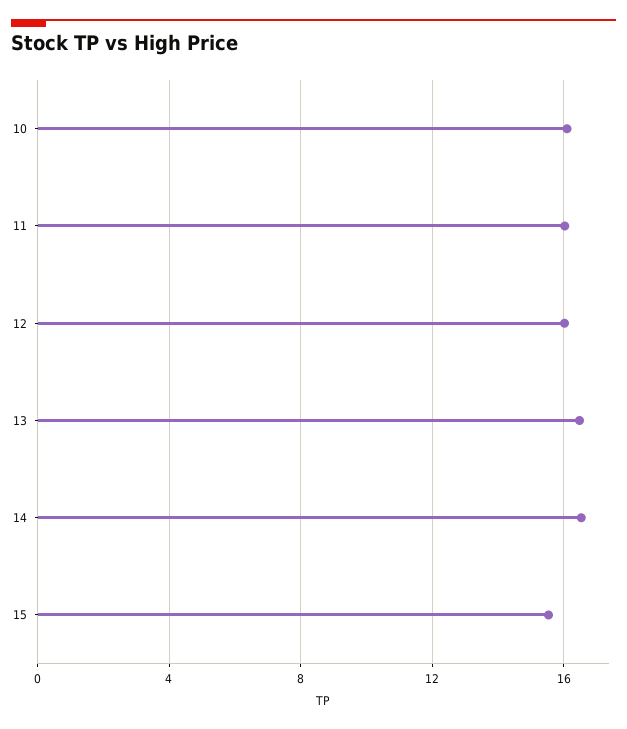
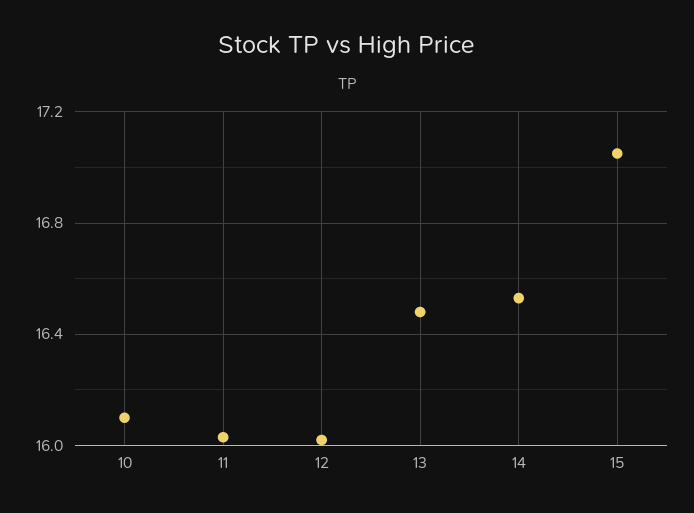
15: 15.5 -> 17.05

